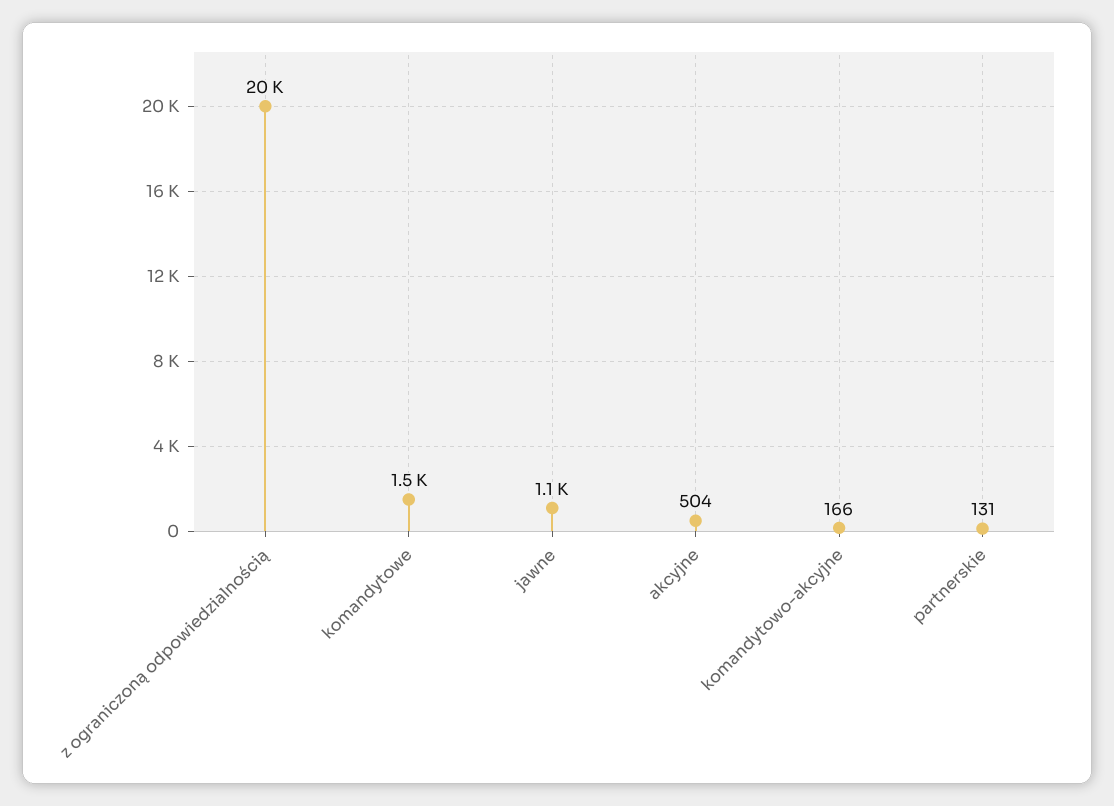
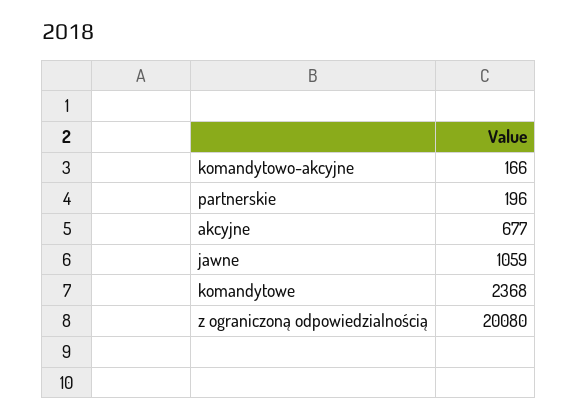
komandytowe: 1500 -> 2368
akcyjne: 504 -> 677
partnerskie: 131 -> 196

